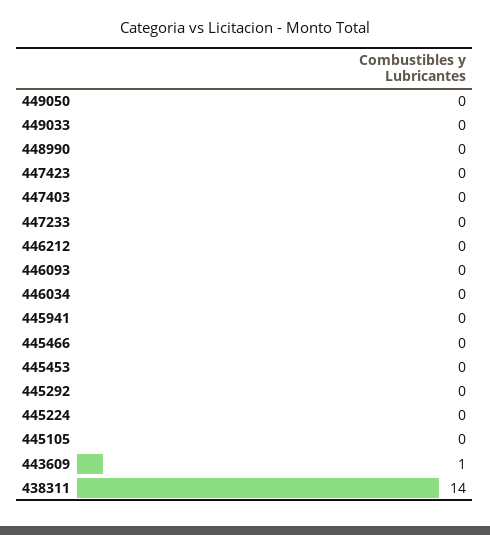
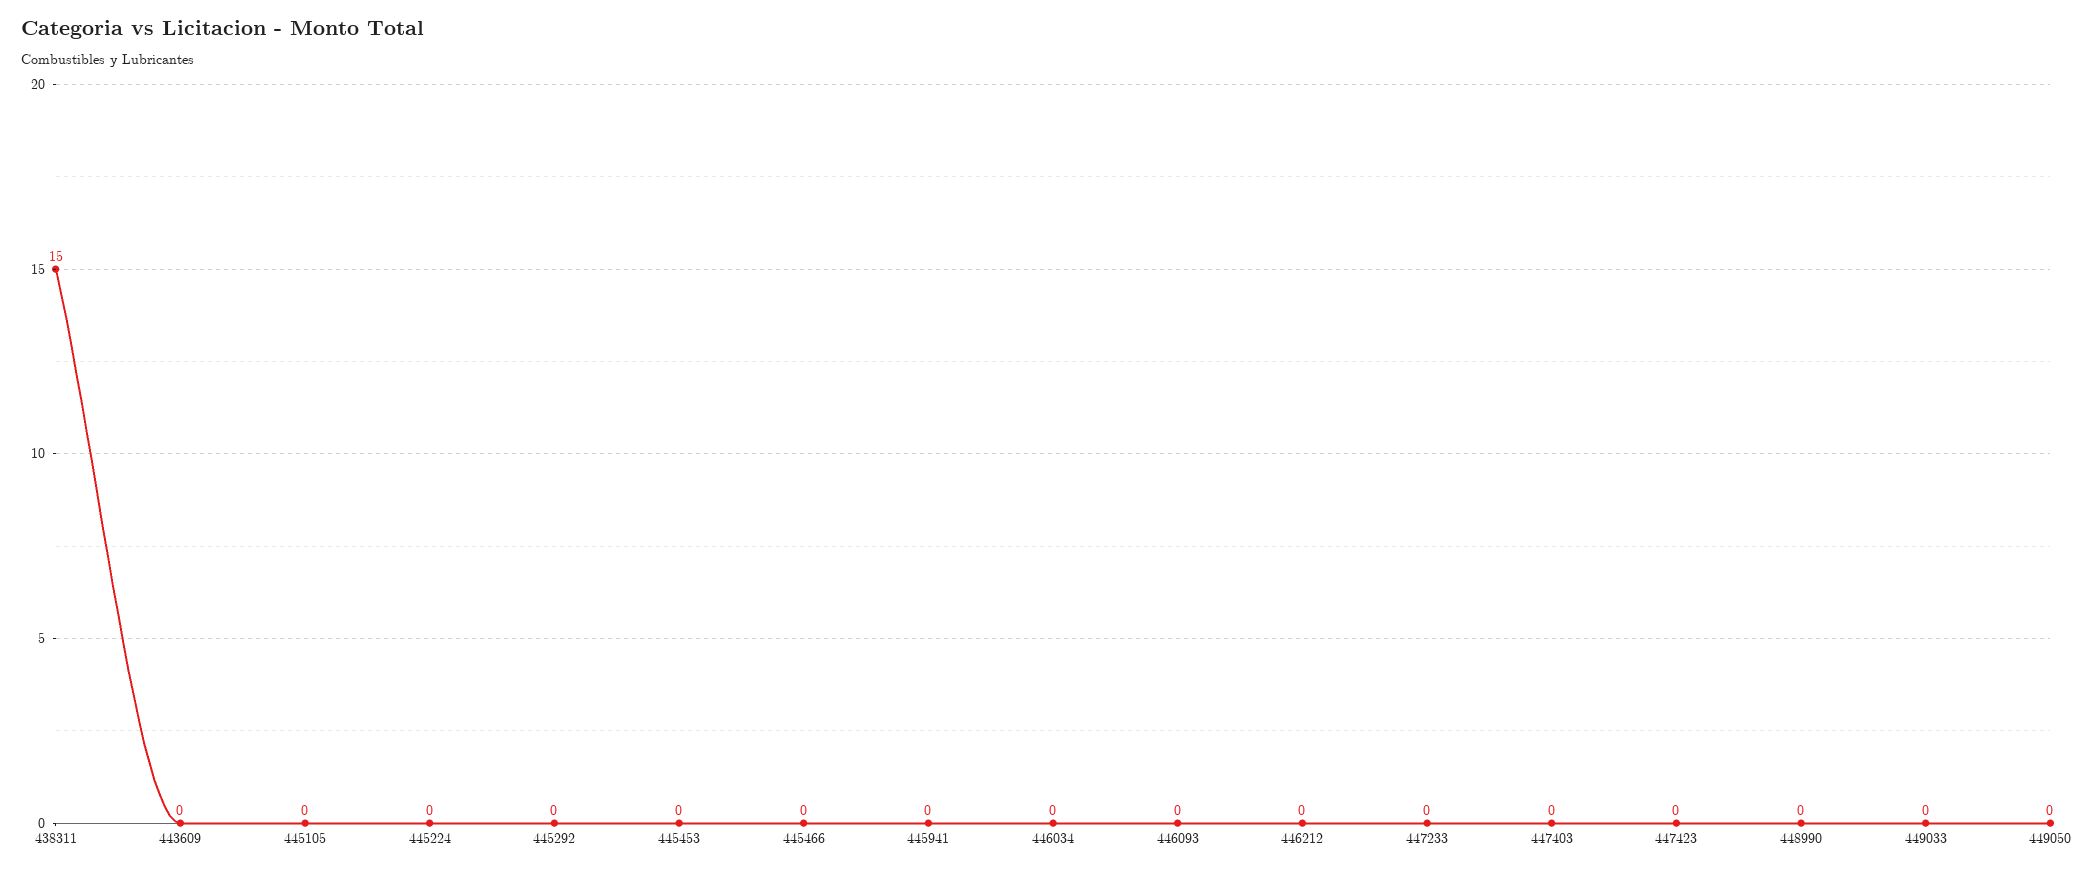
443609: 1 -> 0
438311: 14 -> 15

